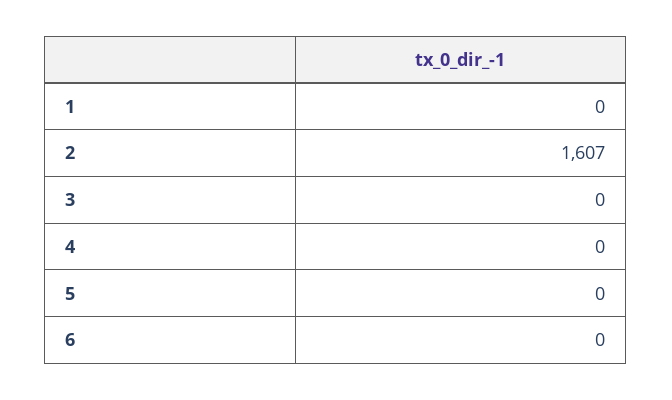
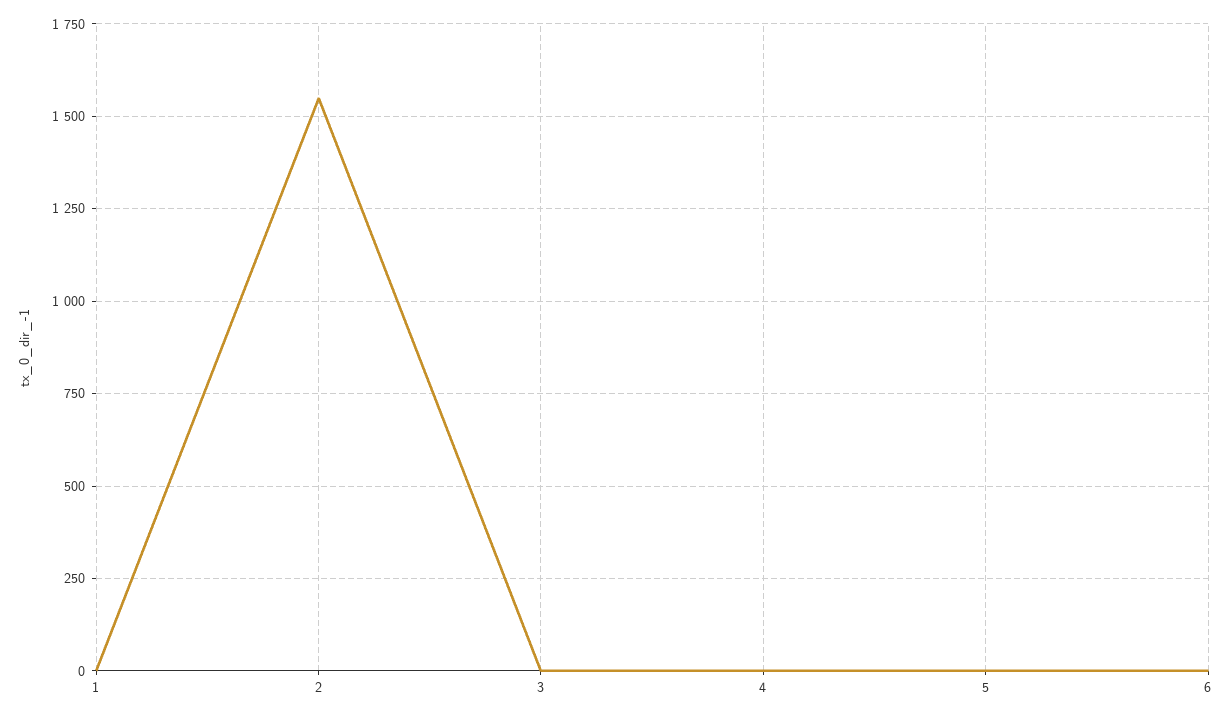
2: 1607 -> 1550

